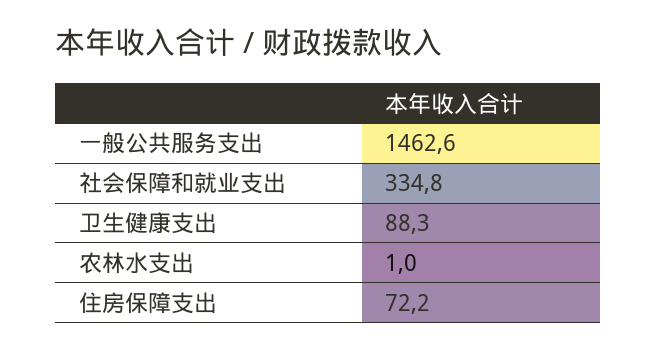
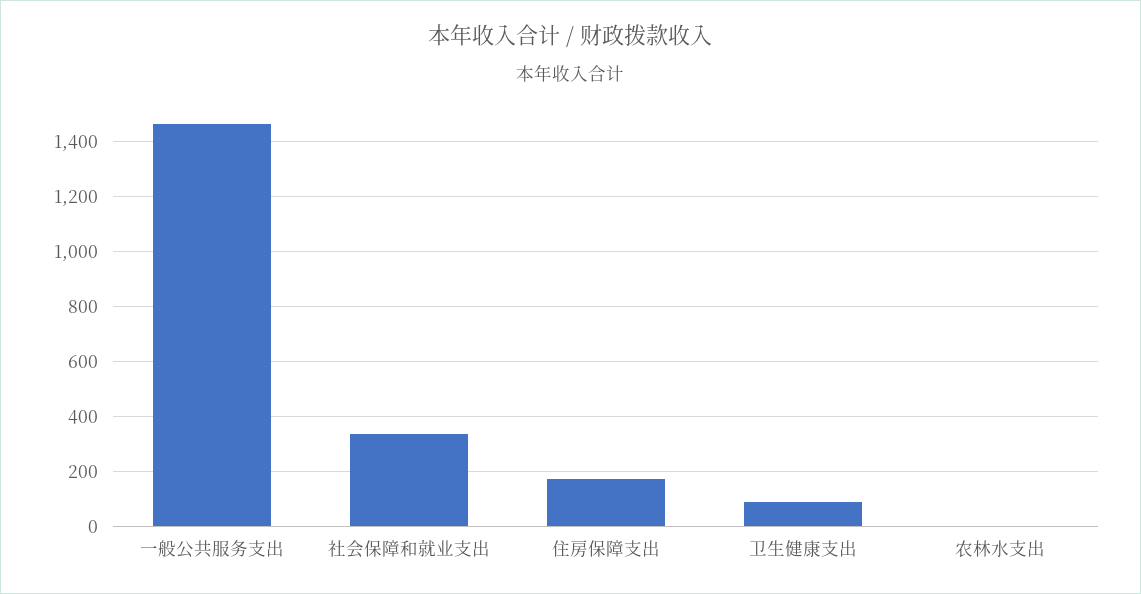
住房保障支出: 72.2 -> 175

